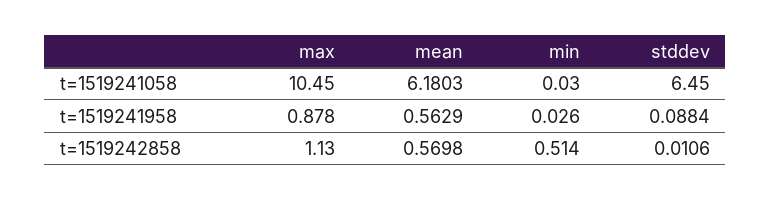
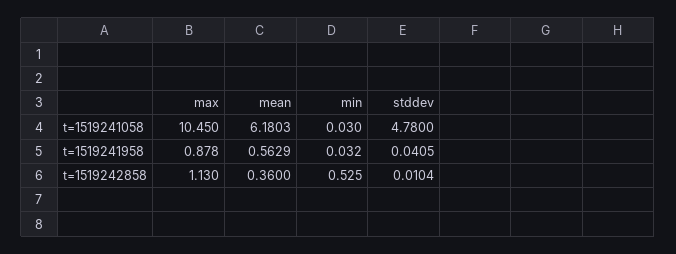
stddev, t=1519241058: 6.45 -> 4.78
min, t=1519241958: 0.026 -> 0.032
stddev, t=1519241958: 0.0884 -> 0.0405
mean, t=1519242858: 0.5698 -> 0.36
min, t=1519242858: 0.514 -> 0.525
stddev, t=1519242858: 0.0106 -> 0.0104

